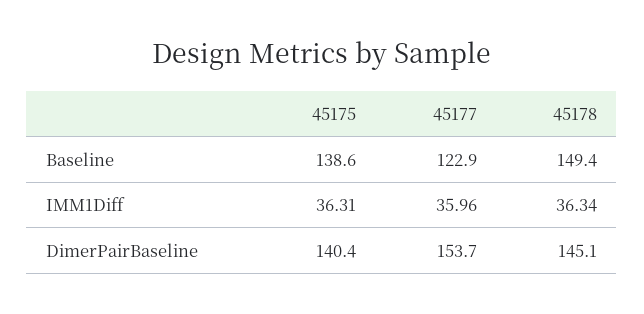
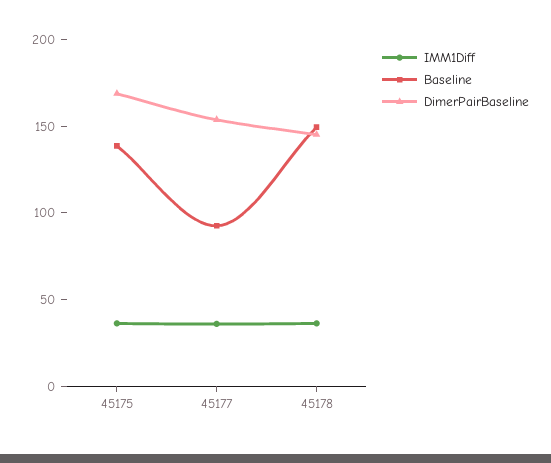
Baseline, 45177: 122.9 -> 90
DimerPairBaseline, 45175: 140.4 -> 170

